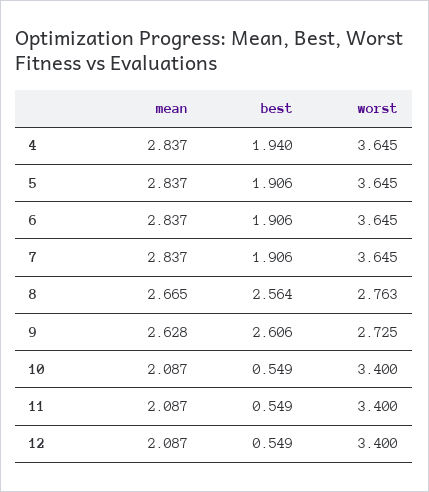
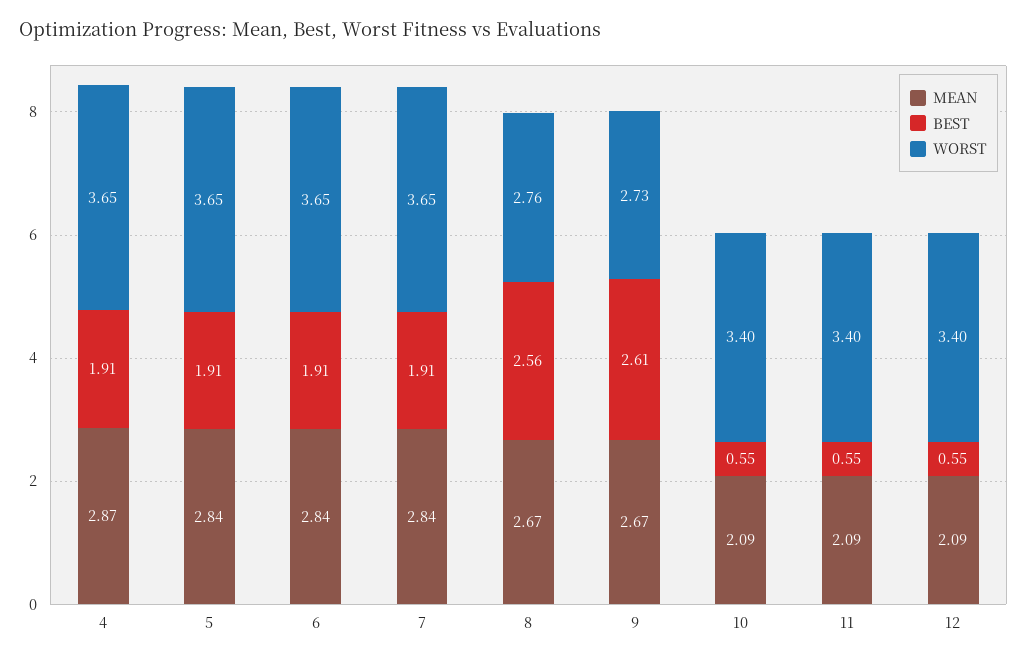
mean, 4: 2.837 -> 2.87
best, 4: 1.94 -> 1.91
mean, 9: 2.628 -> 2.67

